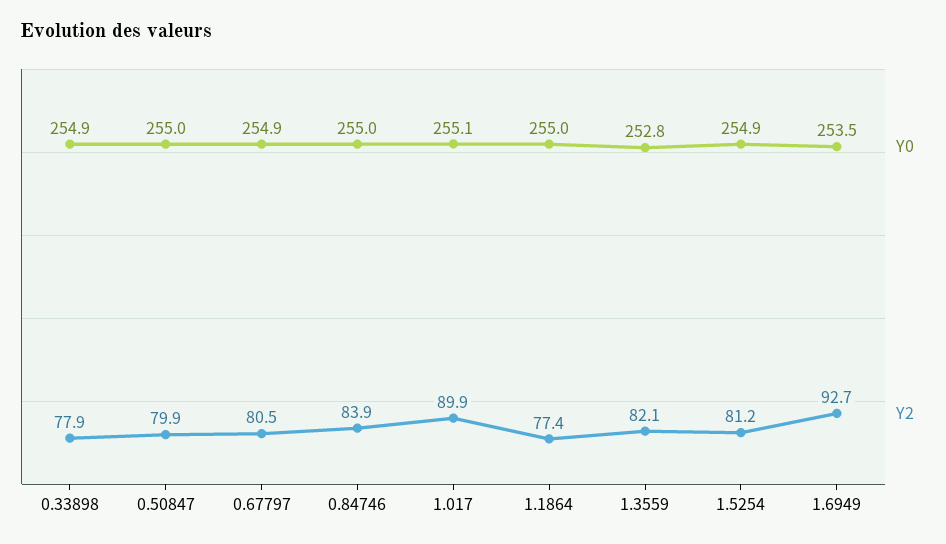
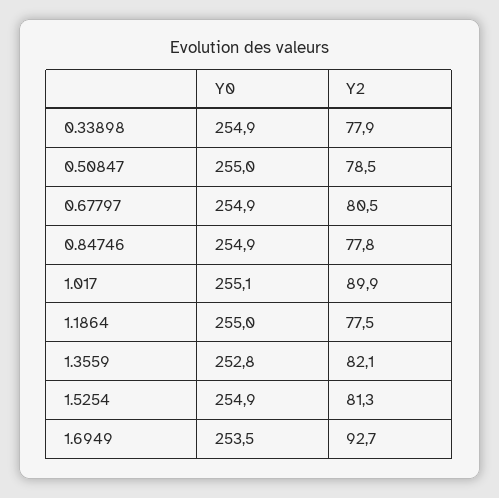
Y2, 0.50847: 79.9 -> 78.5
Y0, 0.84746: 255 -> 254.9
Y2, 0.84746: 83.9 -> 77.8
Y2, 1.1864: 77.4 -> 77.5
Y2, 1.5254: 81.2 -> 81.3

